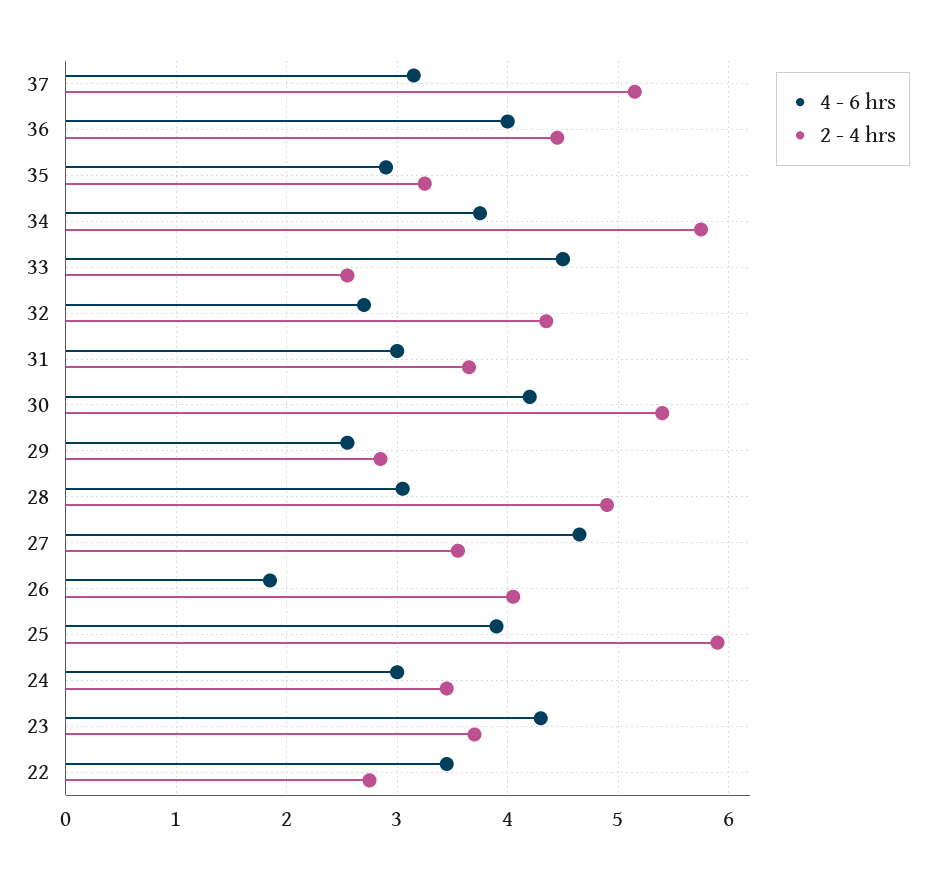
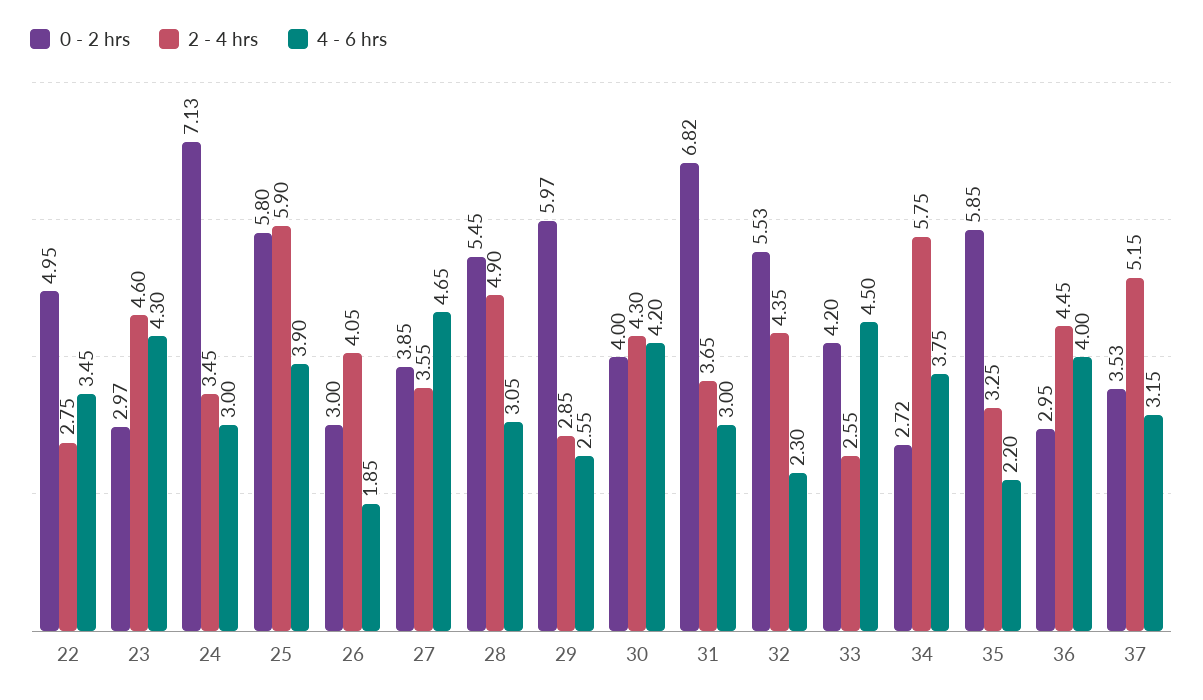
4 - 6 hrs, 35: 2.9 -> 2.2
4 - 6 hrs, 32: 2.7 -> 2.3
2 - 4 hrs, 30: 5.4 -> 4.3
2 - 4 hrs, 23: 3.7 -> 4.6
0 - 2 hrs, 22: none -> 4.95
0 - 2 hrs, 23: none -> 2.97
0 - 2 hrs, 24: none -> 7.13
0 - 2 hrs, 25: none -> 5.8
0 - 2 hrs, 26: none -> 3
0 - 2 hrs, 27: none -> 3.85
0 - 2 hrs, 28: none -> 5.45
0 - 2 hrs, 29: none -> 5.97
0 - 2 hrs, 30: none -> 4
0 - 2 hrs, 31: none -> 6.82
0 - 2 hrs, 32: none -> 5.53
0 - 2 hrs, 33: none -> 4.2
0 - 2 hrs, 34: none -> 2.72
0 - 2 hrs, 35: none -> 5.85
0 - 2 hrs, 36: none -> 2.95
0 - 2 hrs, 37: none -> 3.53

